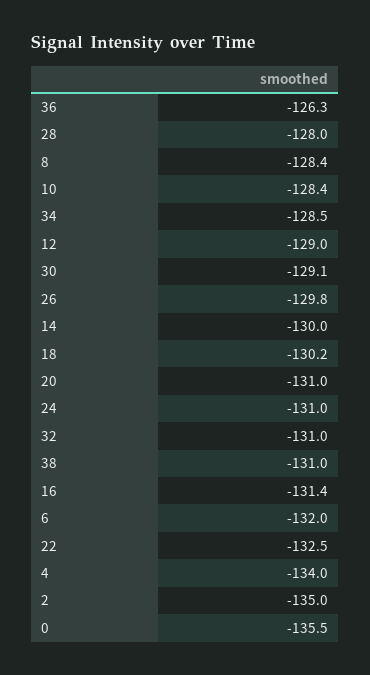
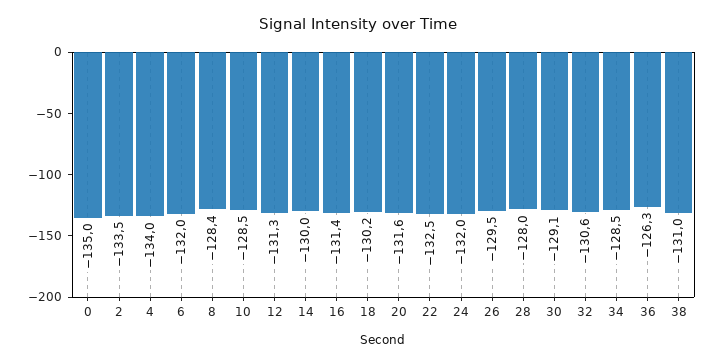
10: -128.4 -> -128.5
12: -129 -> -131.3
26: -129.8 -> -129.5
20: -131 -> -131.6
24: -131 -> -132
32: -131 -> -130.6
2: -135 -> -133.5
0: -135.5 -> -135

